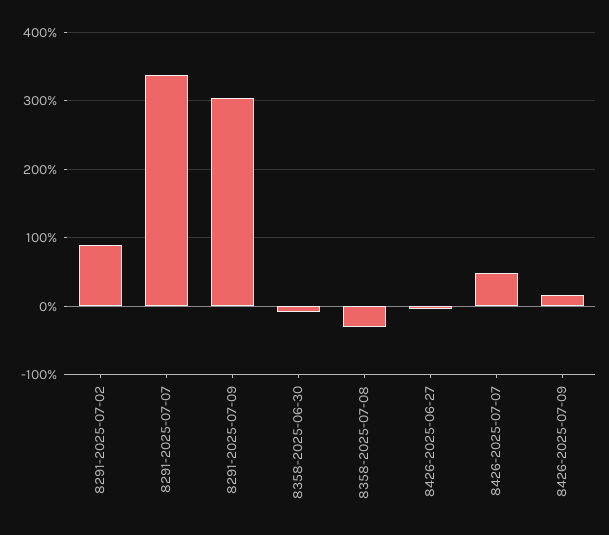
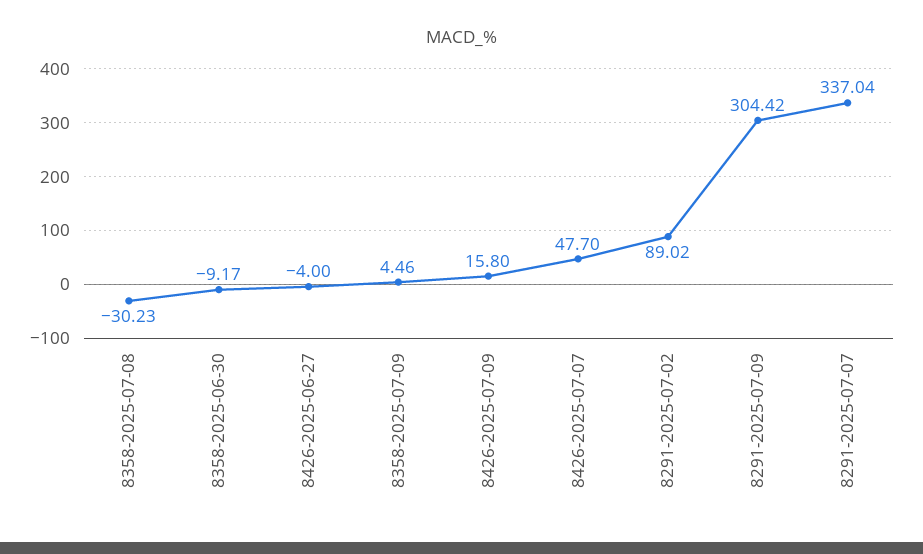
8358-2025-07-09: none -> 4.46

